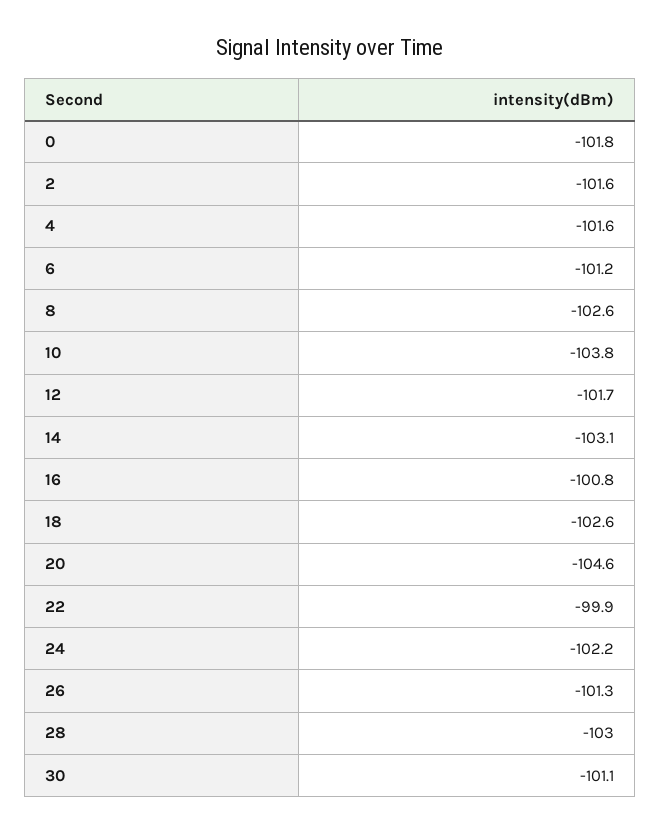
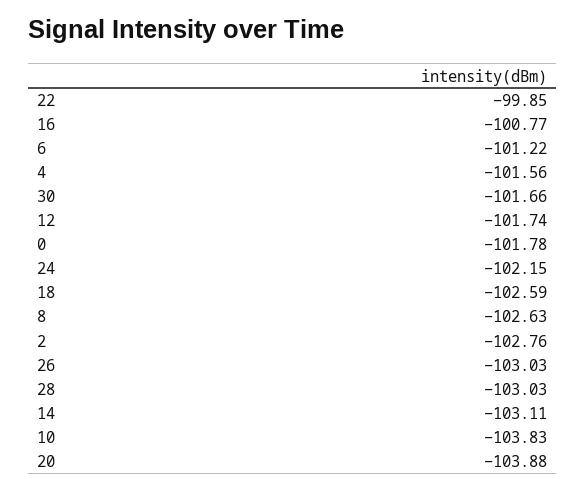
2: -101.6 -> -102.76
20: -104.6 -> -103.88
26: -101.3 -> -103.03
30: -101.1 -> -101.66

